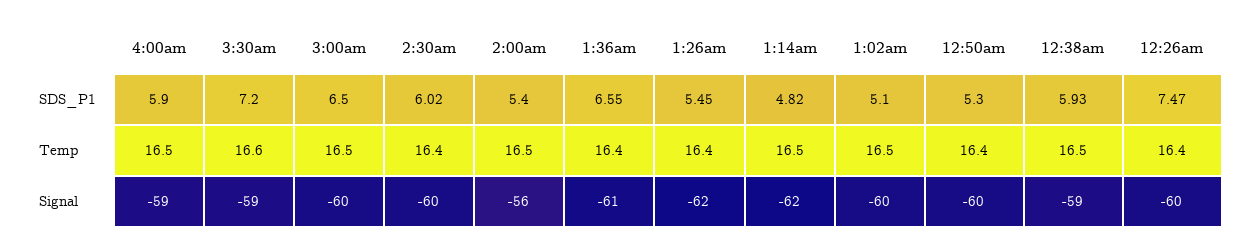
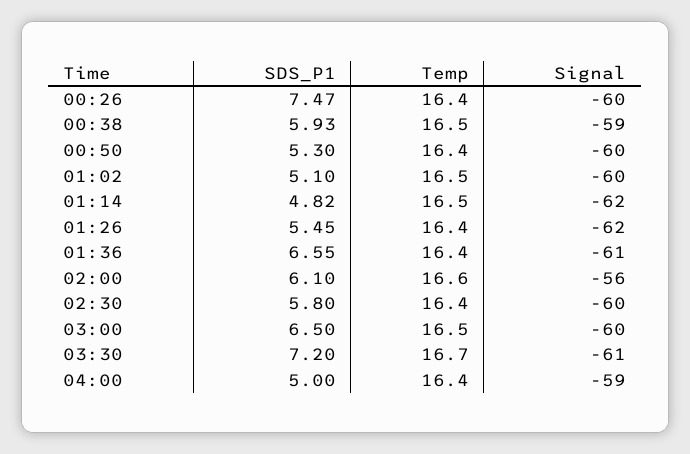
4:00am, SDS_P1: 5.9 -> 5
2:30am, SDS_P1: 6.02 -> 5.8
2:00am, SDS_P1: 5.4 -> 6.1
4:00am, Temp: 16.5 -> 16.4
3:30am, Temp: 16.6 -> 16.7
2:00am, Temp: 16.5 -> 16.6
3:30am, Signal: -59 -> -61

